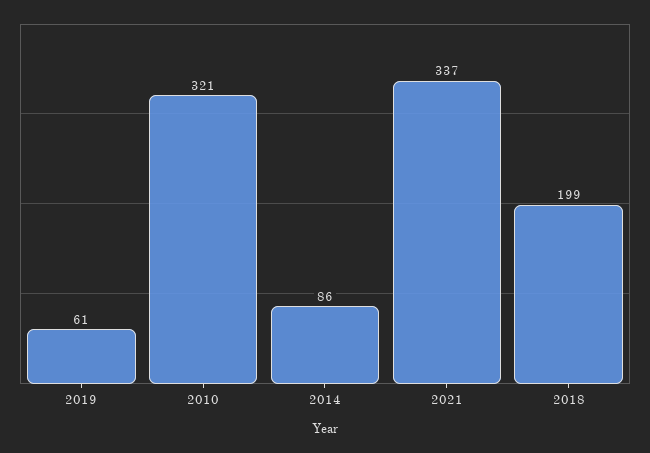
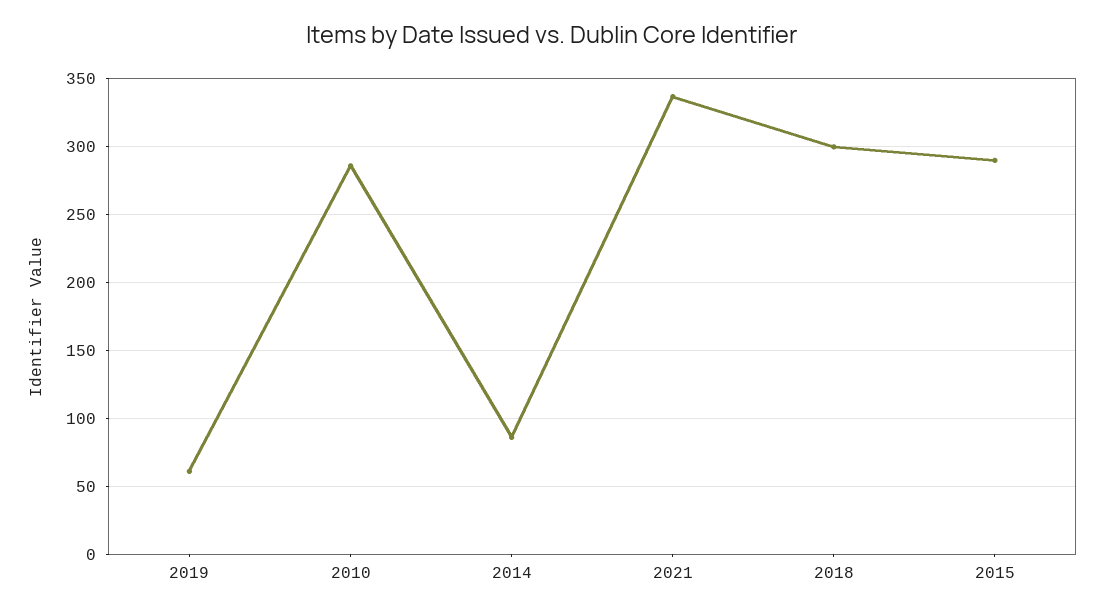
2010: 321 -> 285
2018: 199 -> 300
2015: none -> 290

